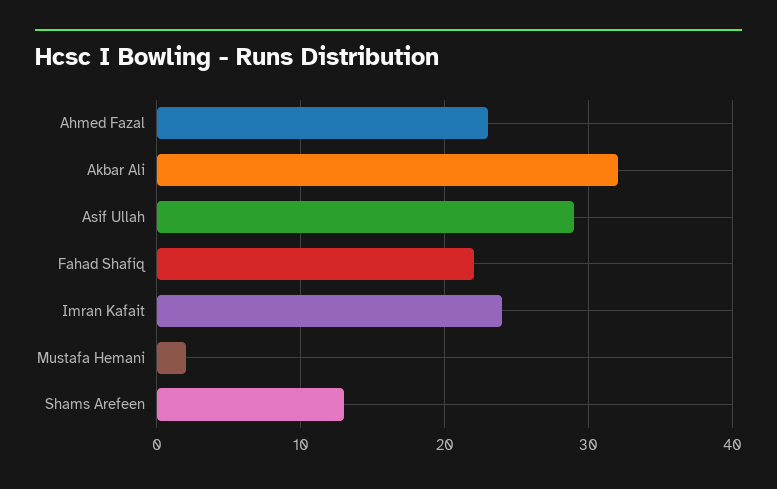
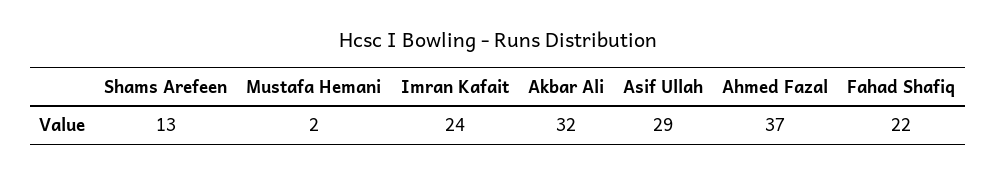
Ahmed Fazal: 23 -> 37

